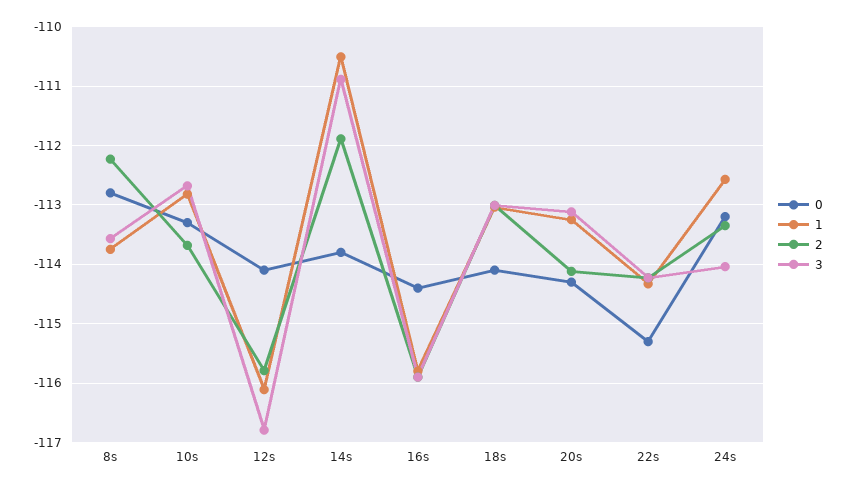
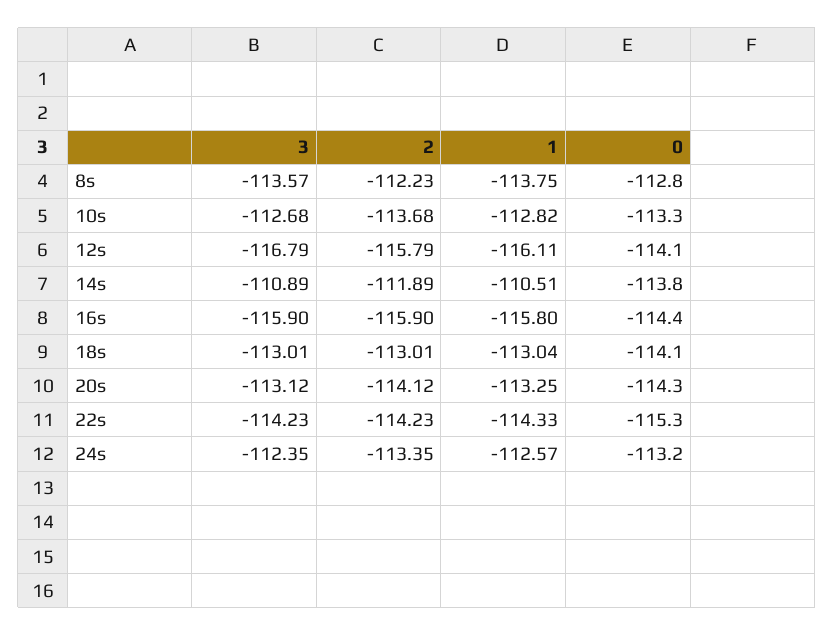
3, 24s: -114 -> -112.35

